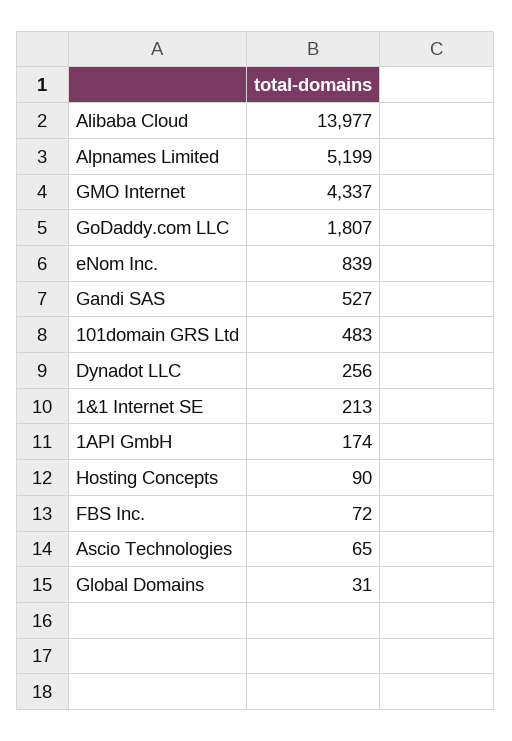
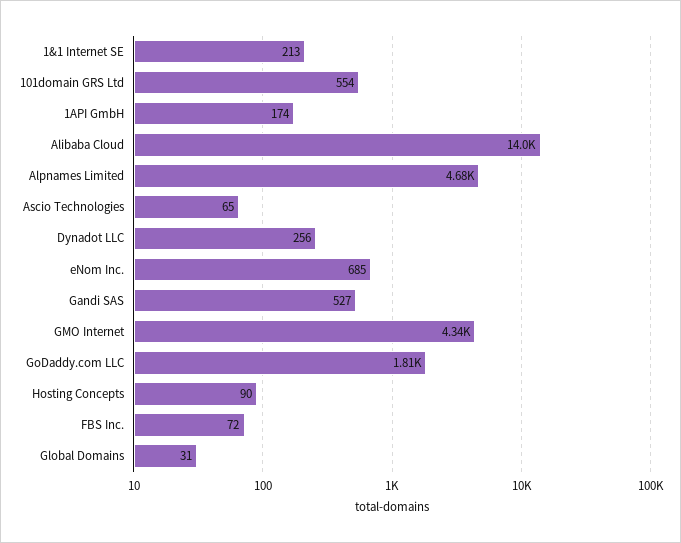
Alpnames Limited: 5199 -> 4680
eNom Inc.: 839 -> 685
101domain GRS Ltd: 483 -> 554

